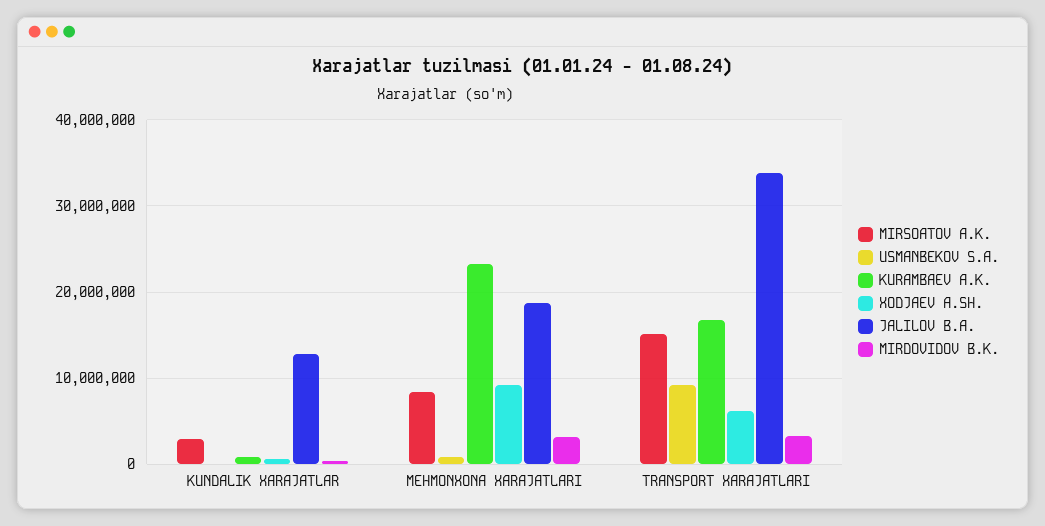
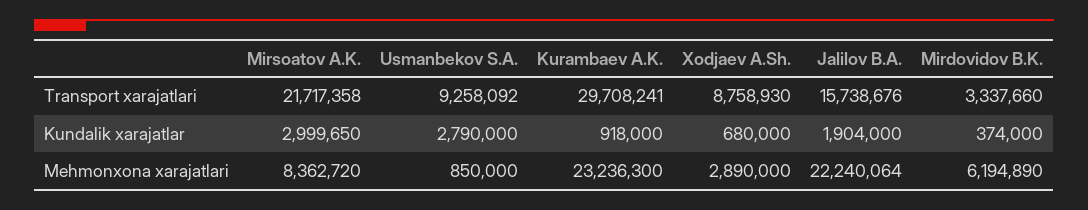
USMANBEKOV S.A., KUNDALIK XARAJATLAR: 0 -> 2790000
JALILOV B.A., KUNDALIK XARAJATLAR: 13000000 -> 1904000
XODJAEV A.SH., MEHMONXONA XARAJATLARI: 9000000 -> 2890000
JALILOV B.A., MEHMONXONA XARAJATLARI: 19000000 -> 22240064
MIRDOVIDOV B.K., MEHMONXONA XARAJATLARI: 3000000 -> 6194890
MIRSOATOV A.K., TRANSPORT XARAJATLARI: 15000000 -> 21717358
KURAMBAEV A.K., TRANSPORT XARAJATLARI: 17000000 -> 29708241
XODJAEV A.SH., TRANSPORT XARAJATLARI: 6000000 -> 8758930
JALILOV B.A., TRANSPORT XARAJATLARI: 34000000 -> 15738676

